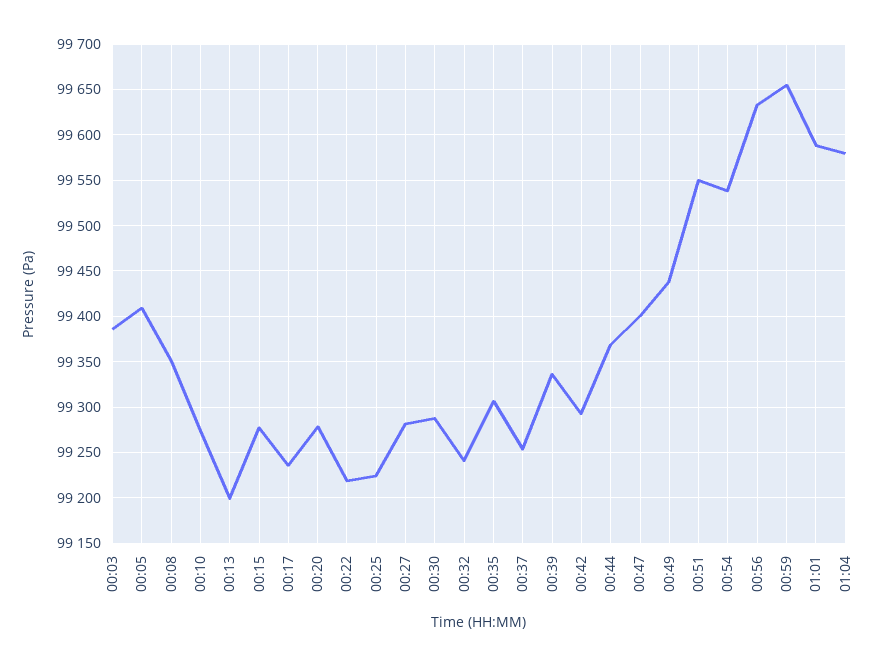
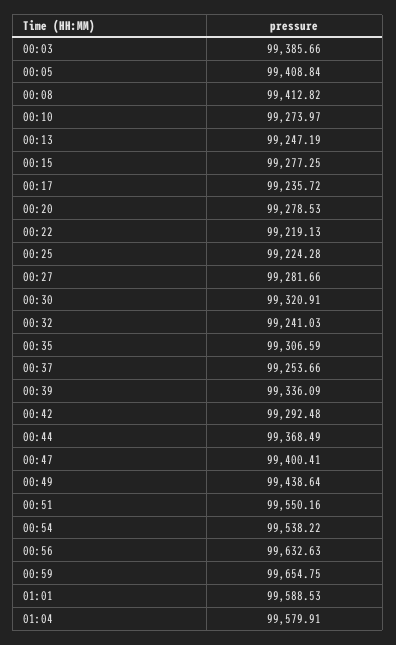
00:08: 99350 -> 99412.82
00:13: 99200 -> 99247.19
00:30: 99290 -> 99320.91

